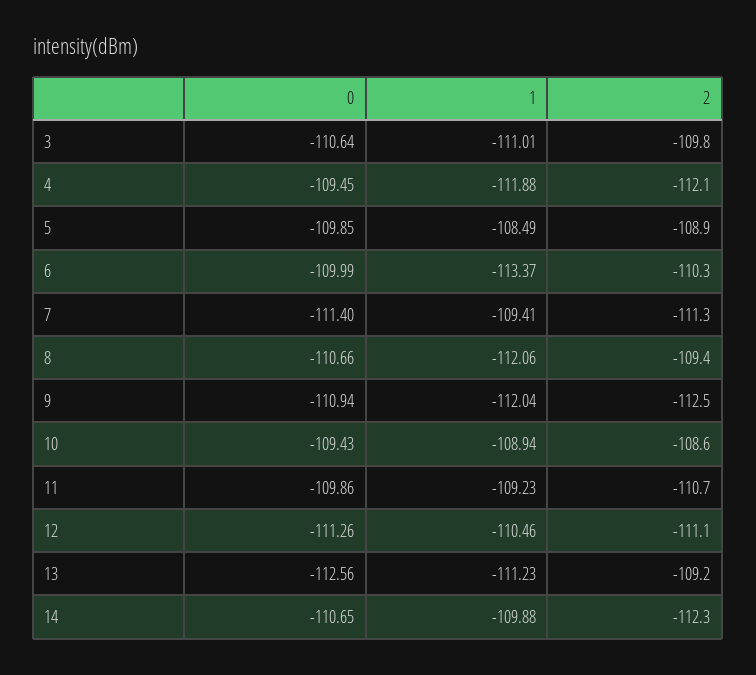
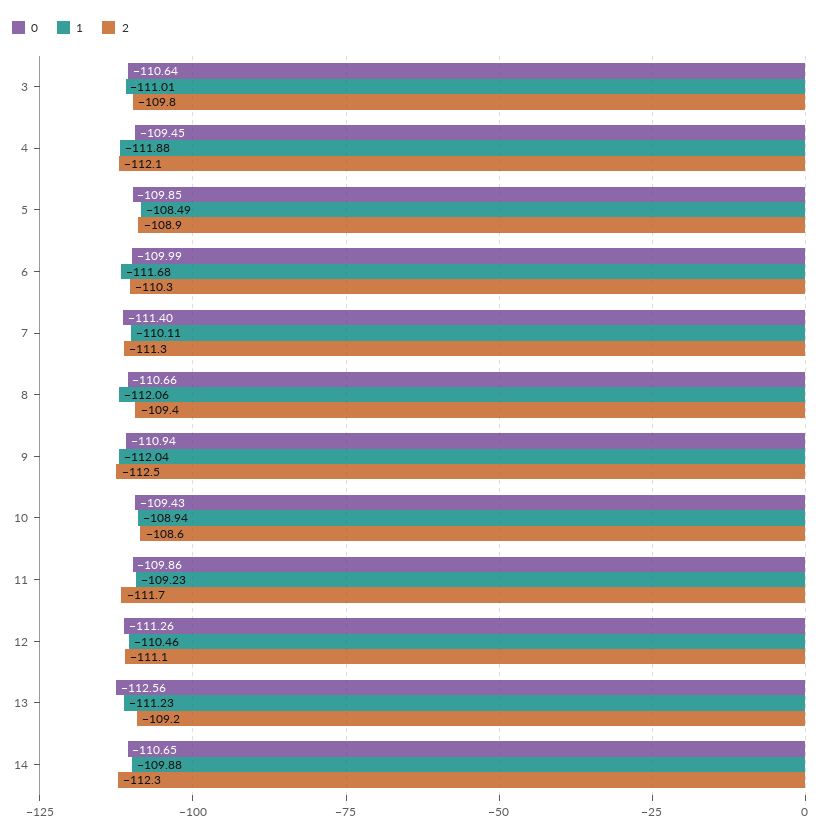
1, 6: -113.37 -> -111.68
1, 7: -109.41 -> -110.11
2, 11: -110.7 -> -111.7

